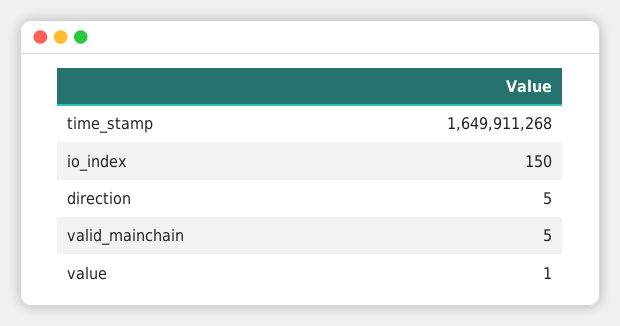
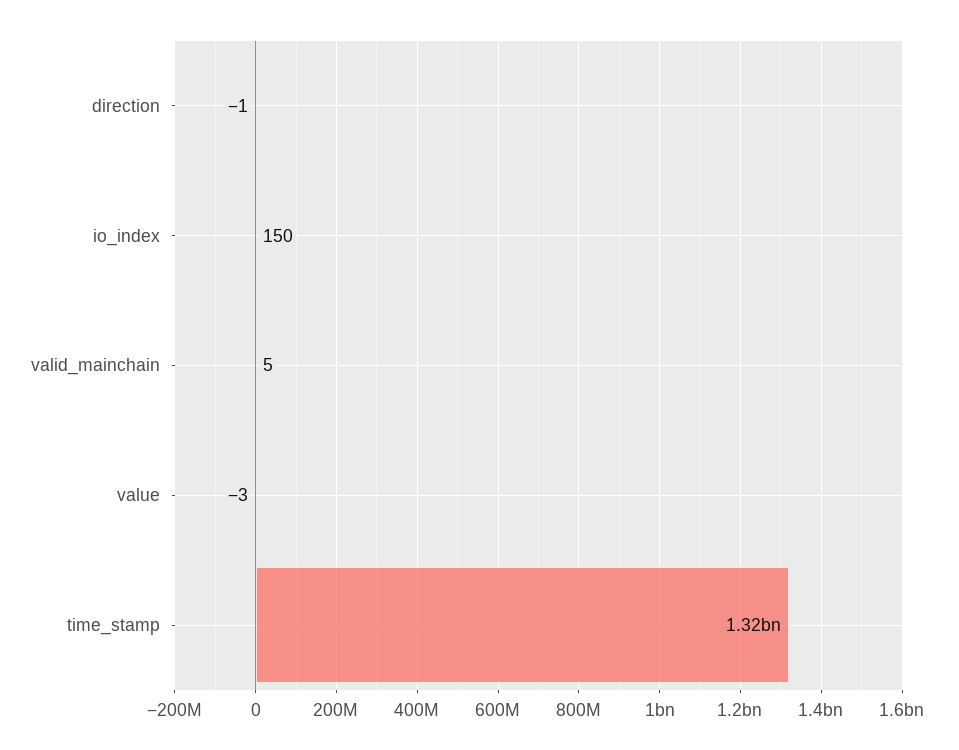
time_stamp: 1649911268 -> 1320000000
direction: 5 -> -1
value: 1 -> -3

